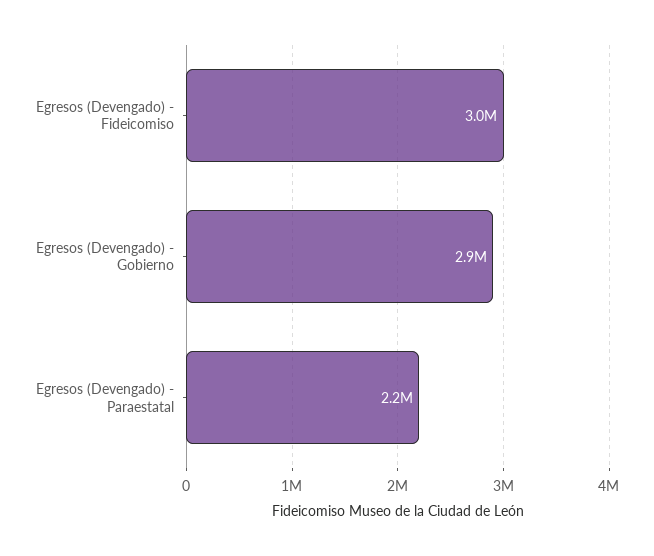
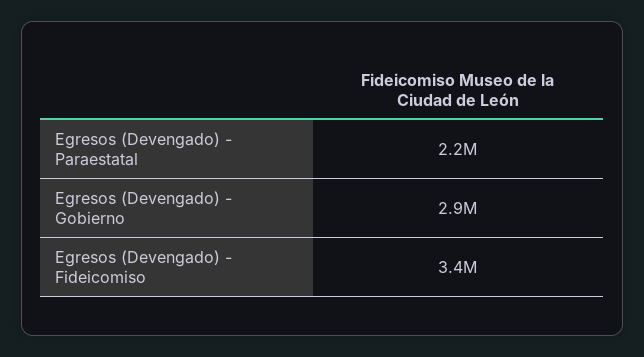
Egresos (Devengado) - Fideicomiso: 3000000 -> 3400000

